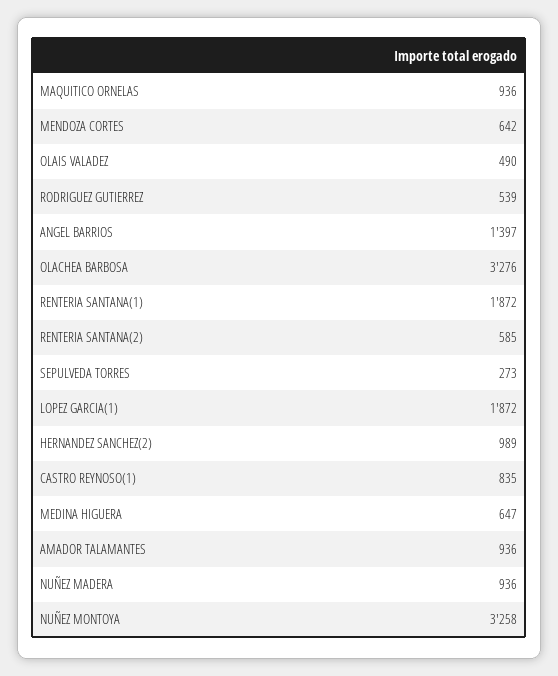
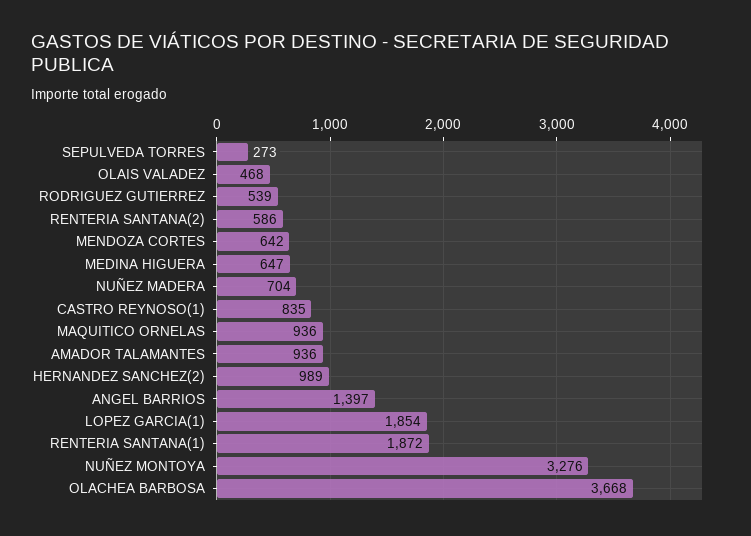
OLAIS VALADEZ: 490 -> 468
OLACHEA BARBOSA: 3276 -> 3668
RENTERIA SANTANA(2): 585 -> 586
LOPEZ GARCIA(1): 1872 -> 1854
NUÑEZ MADERA: 936 -> 704
NUÑEZ MONTOYA: 3258 -> 3276

